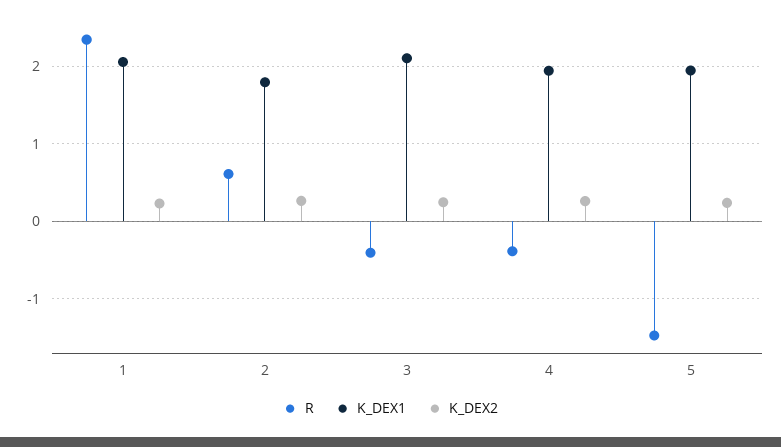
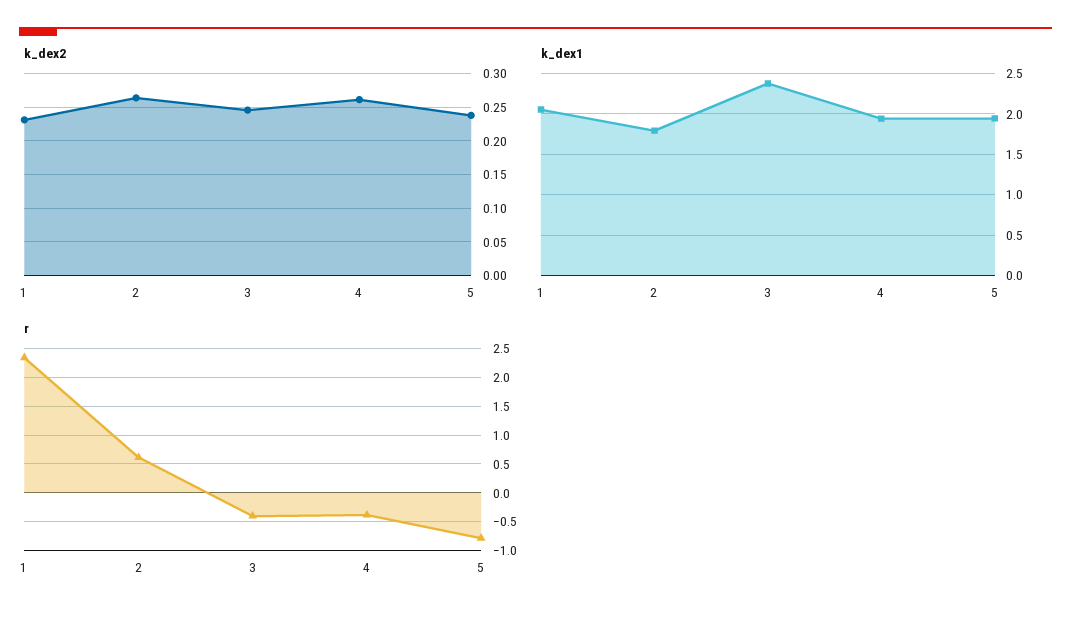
K_DEX1, 3: 2.1 -> 2.4
R, 5: -1.5 -> -0.75

